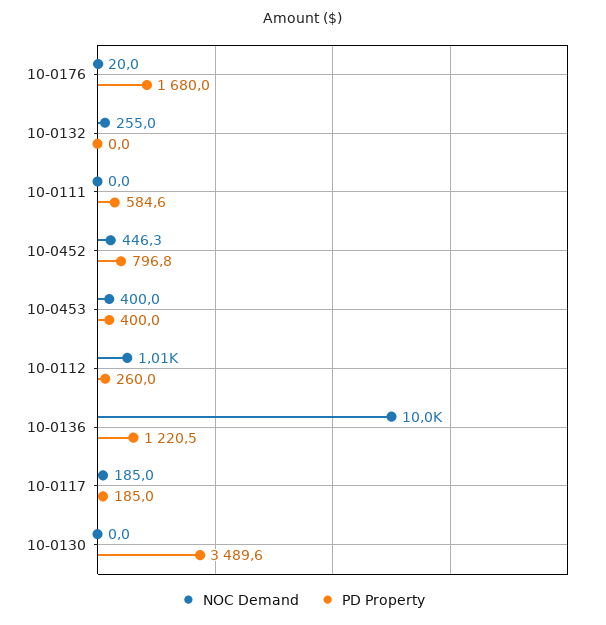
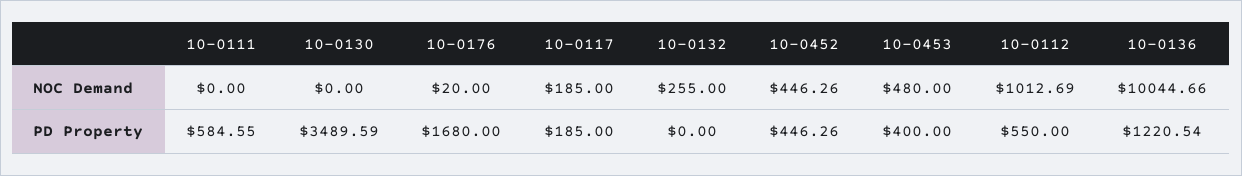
PD Property, 10-0452: 796.8 -> 446.26
NOC Demand, 10-0453: 400 -> 480
PD Property, 10-0112: 260 -> 550

